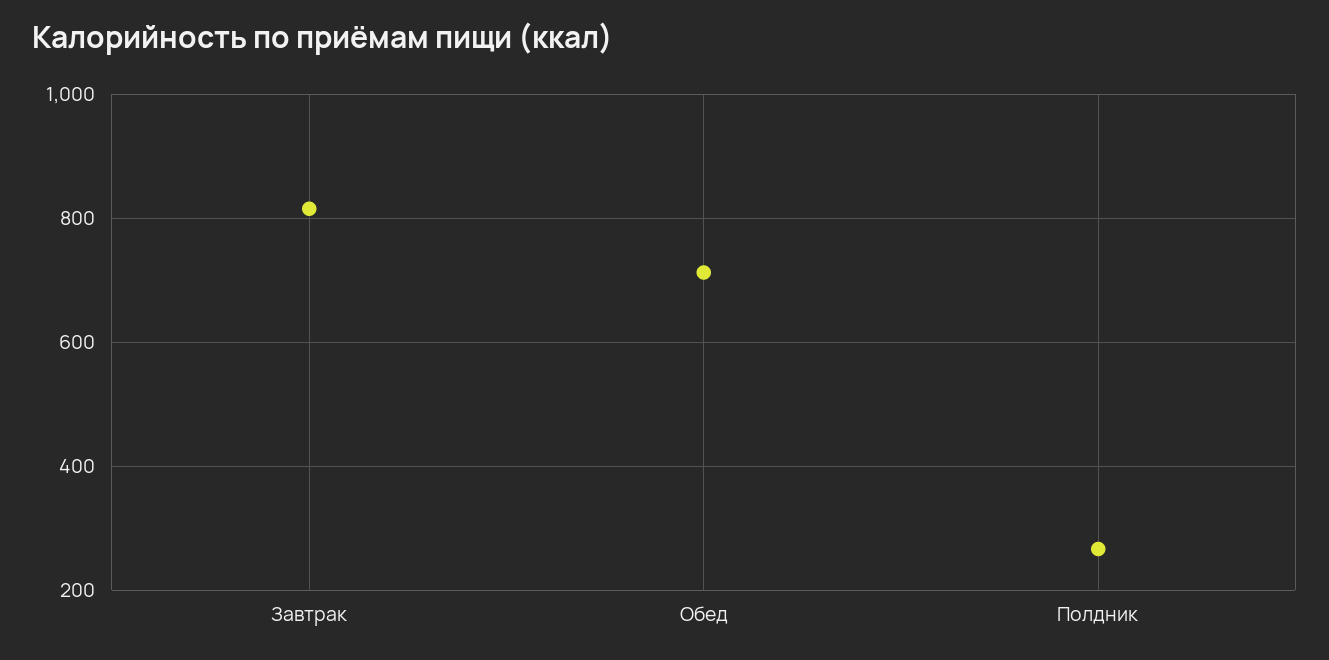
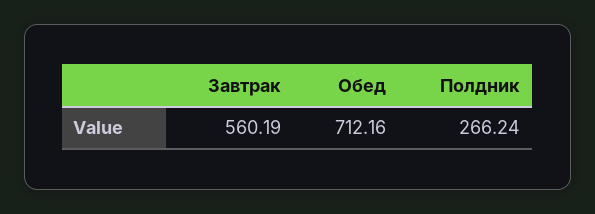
Завтрак: 820 -> 560.19

